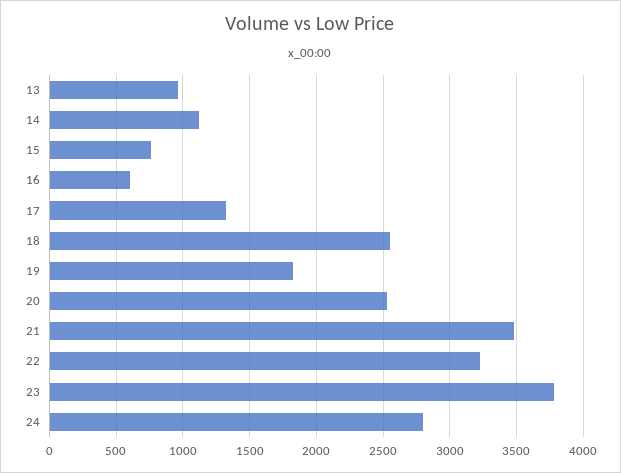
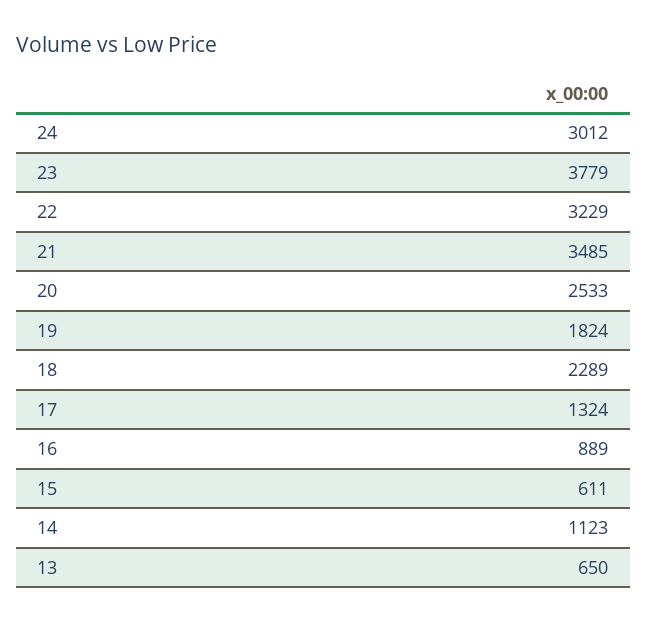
13: 950 -> 650
15: 750 -> 611
16: 600 -> 889
18: 2550 -> 2289
24: 2800 -> 3012

